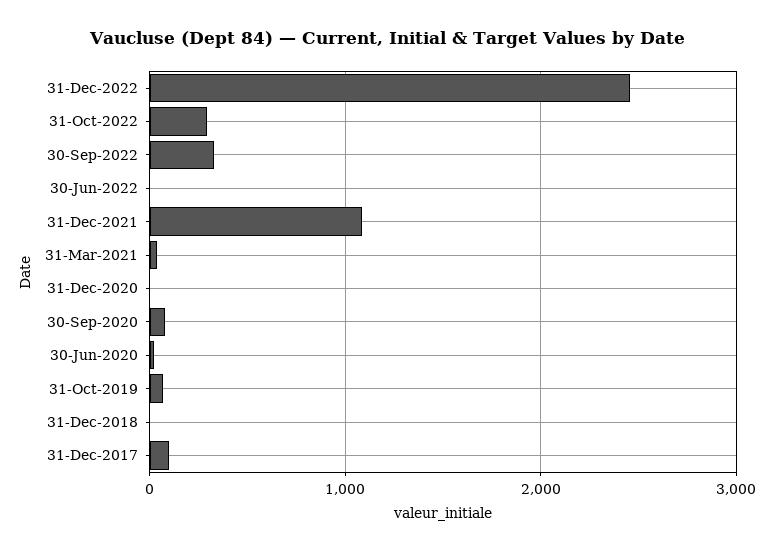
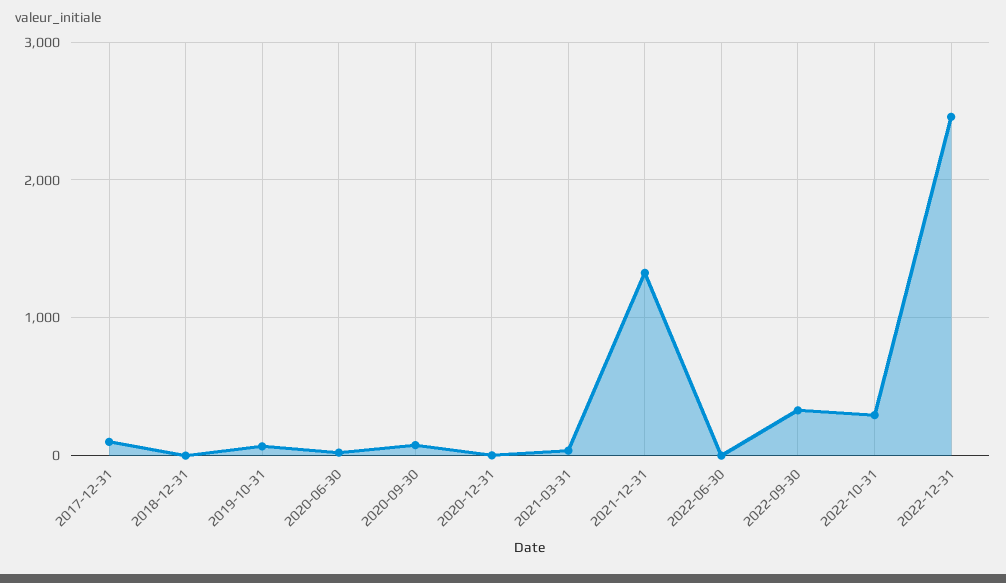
31-Dec-2021: 1100 -> 1300

